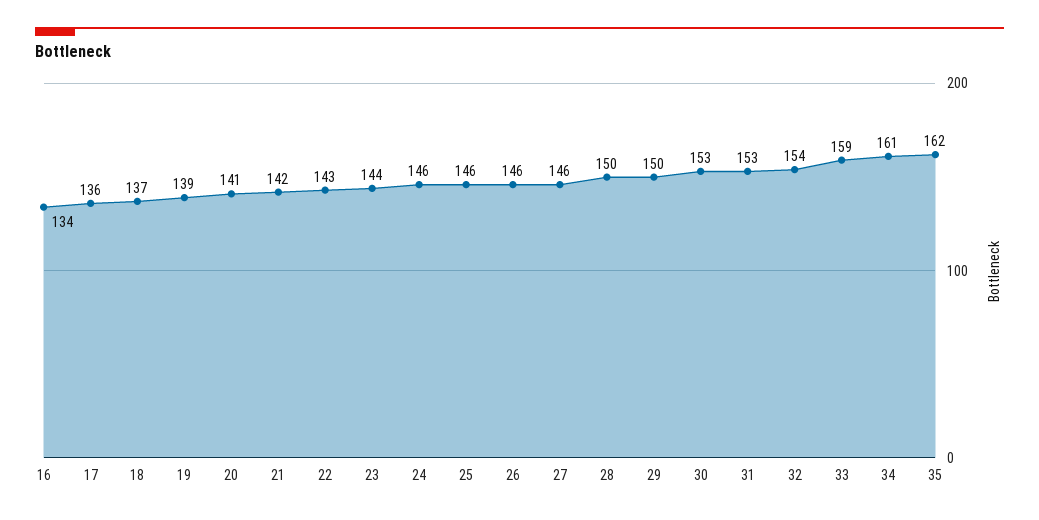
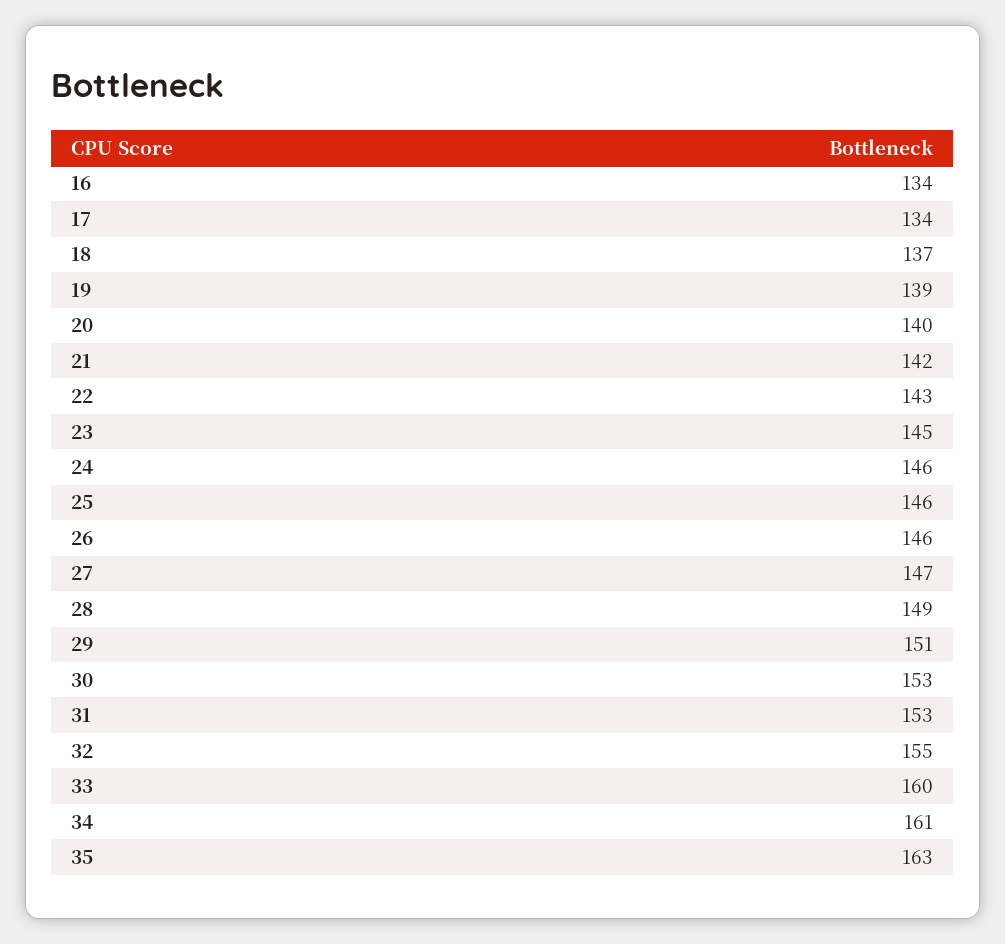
17: 136 -> 134
20: 141 -> 140
23: 144 -> 145
27: 146 -> 147
28: 150 -> 149
29: 150 -> 151
32: 154 -> 155
33: 159 -> 160
35: 162 -> 163

